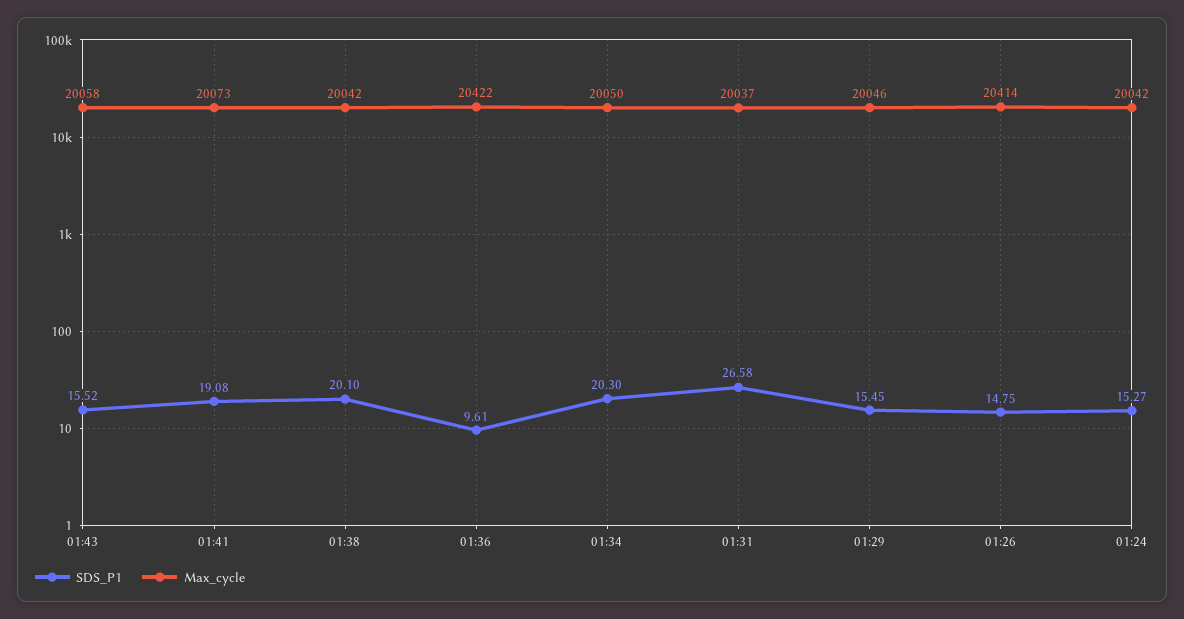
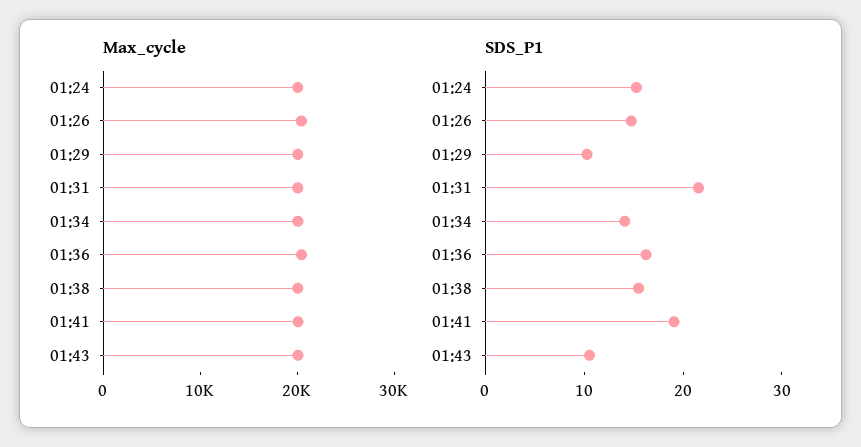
SDS_P1, 01:43: 15.52 -> 10
SDS_P1, 01:38: 20.1 -> 16
SDS_P1, 01:36: 9.61 -> 16
SDS_P1, 01:34: 20.3 -> 14
SDS_P1, 01:31: 26.58 -> 22
SDS_P1, 01:29: 15.45 -> 10

